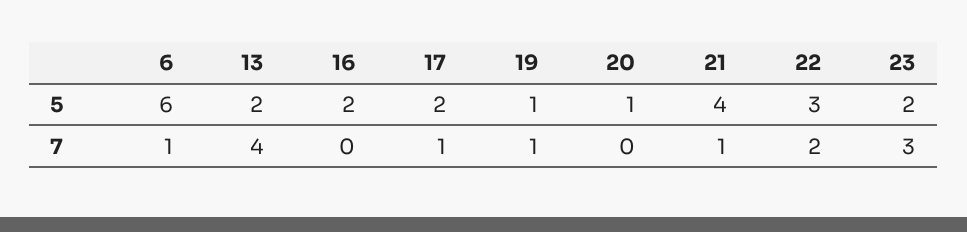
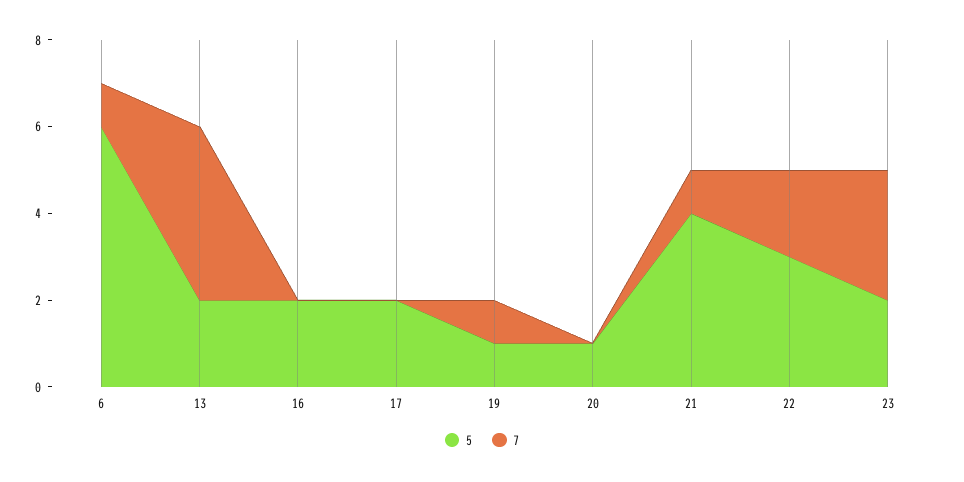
7, 17: 1 -> 0

